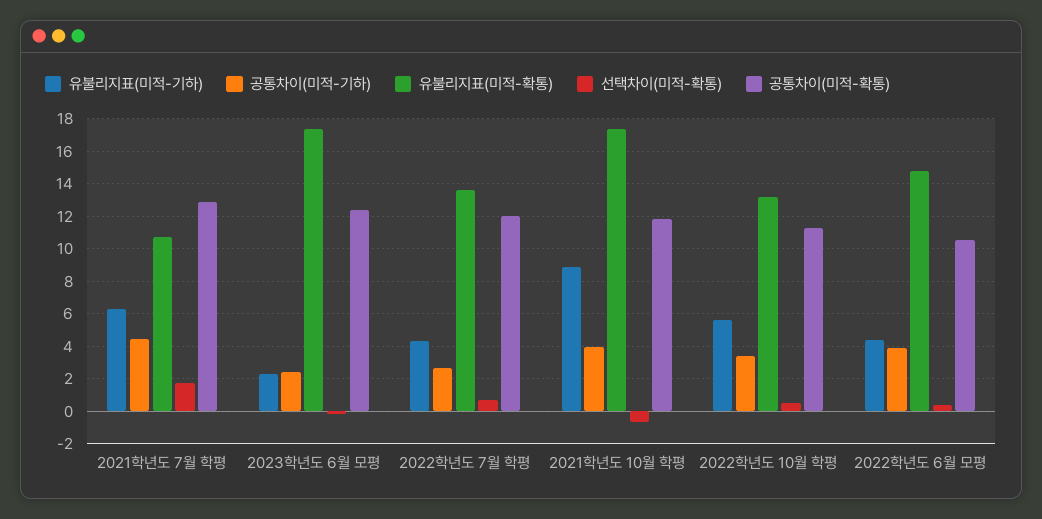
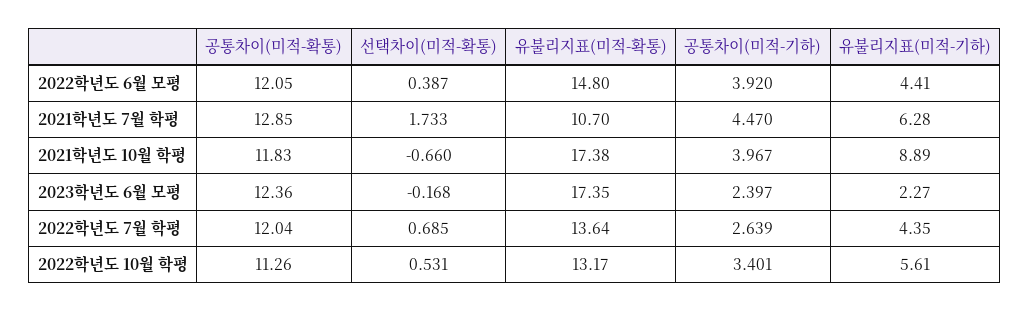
공통차이(미적-확통), 2022학년도 6월 모평: 10.5 -> 12.05

